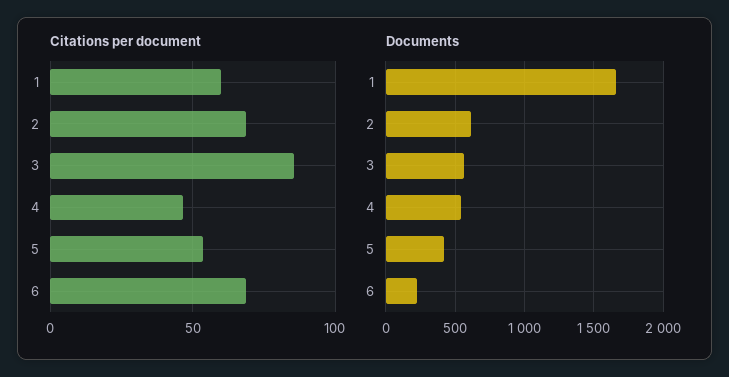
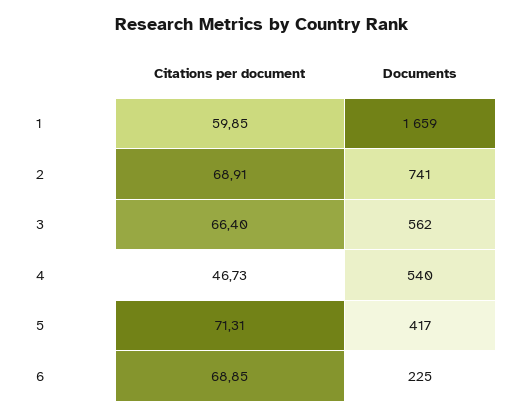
Citations per document, 3: 85 -> 66.4
Citations per document, 5: 55 -> 71.31
Documents, 2: 600 -> 741

